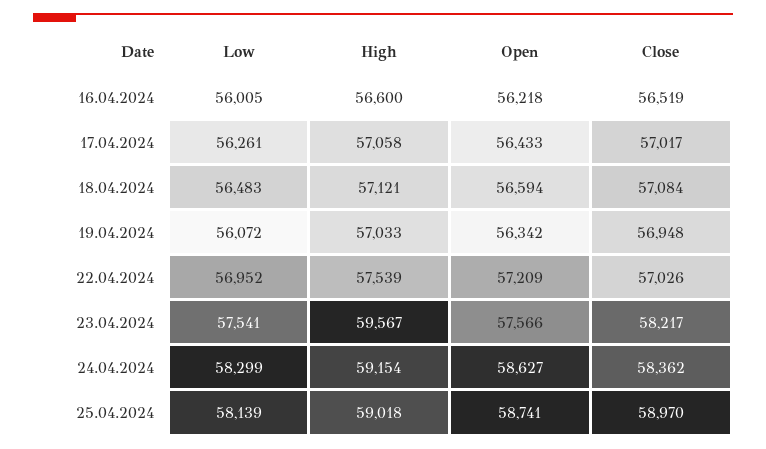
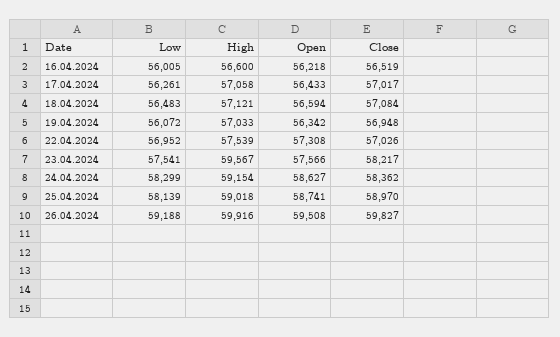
Open, 22.04.2024: 57209 -> 57308
Low, 26.04.2024: none -> 59188
High, 26.04.2024: none -> 59916
Open, 26.04.2024: none -> 59508
Close, 26.04.2024: none -> 59827

